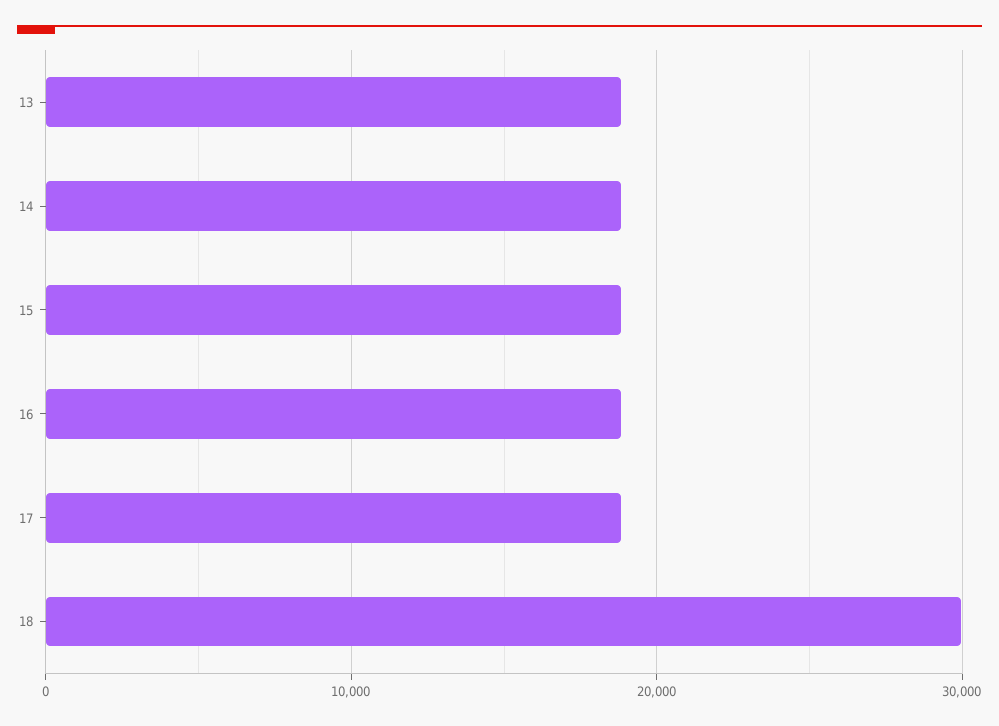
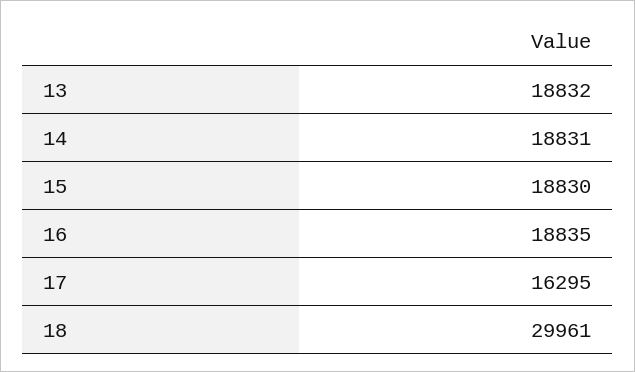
17: 19000 -> 16295

